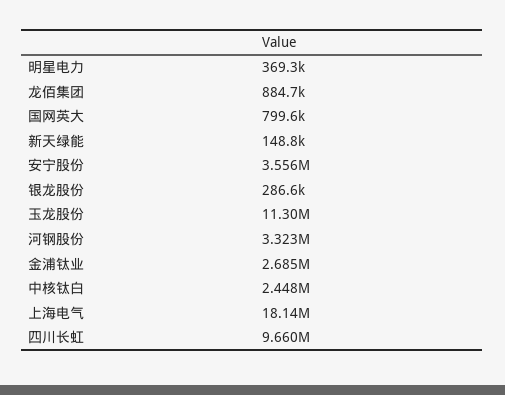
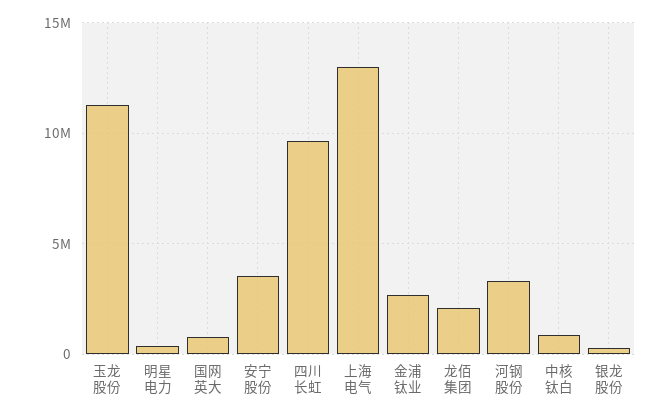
龙佰集团: 884700 -> 2000000
新天绿能: 148800 -> none
中核钛白: 2448000 -> 1000000
上海电气: 18140000 -> 13000000

